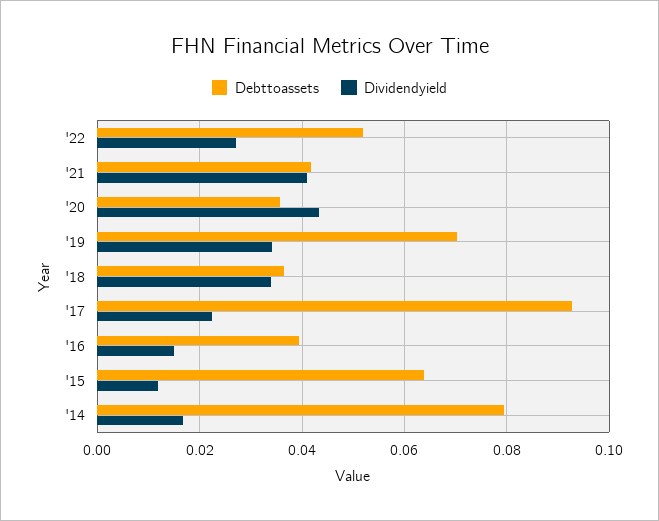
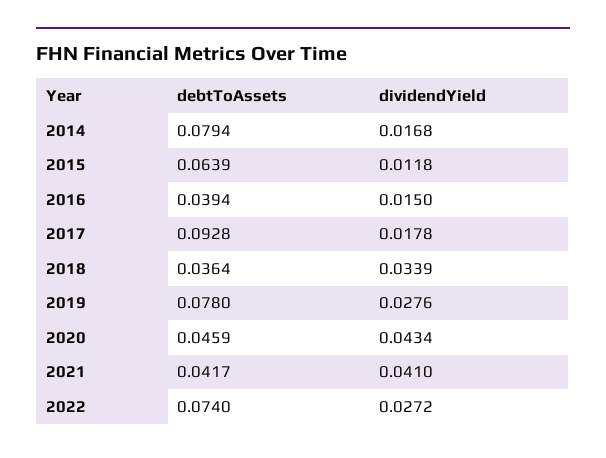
Debttoassets, '22: 0.052 -> 0.074
Debttoassets, '20: 0.036 -> 0.0459
Debttoassets, '19: 0.07 -> 0.078
Dividendyield, '19: 0.034 -> 0.0276
Dividendyield, '17: 0.022 -> 0.0178

